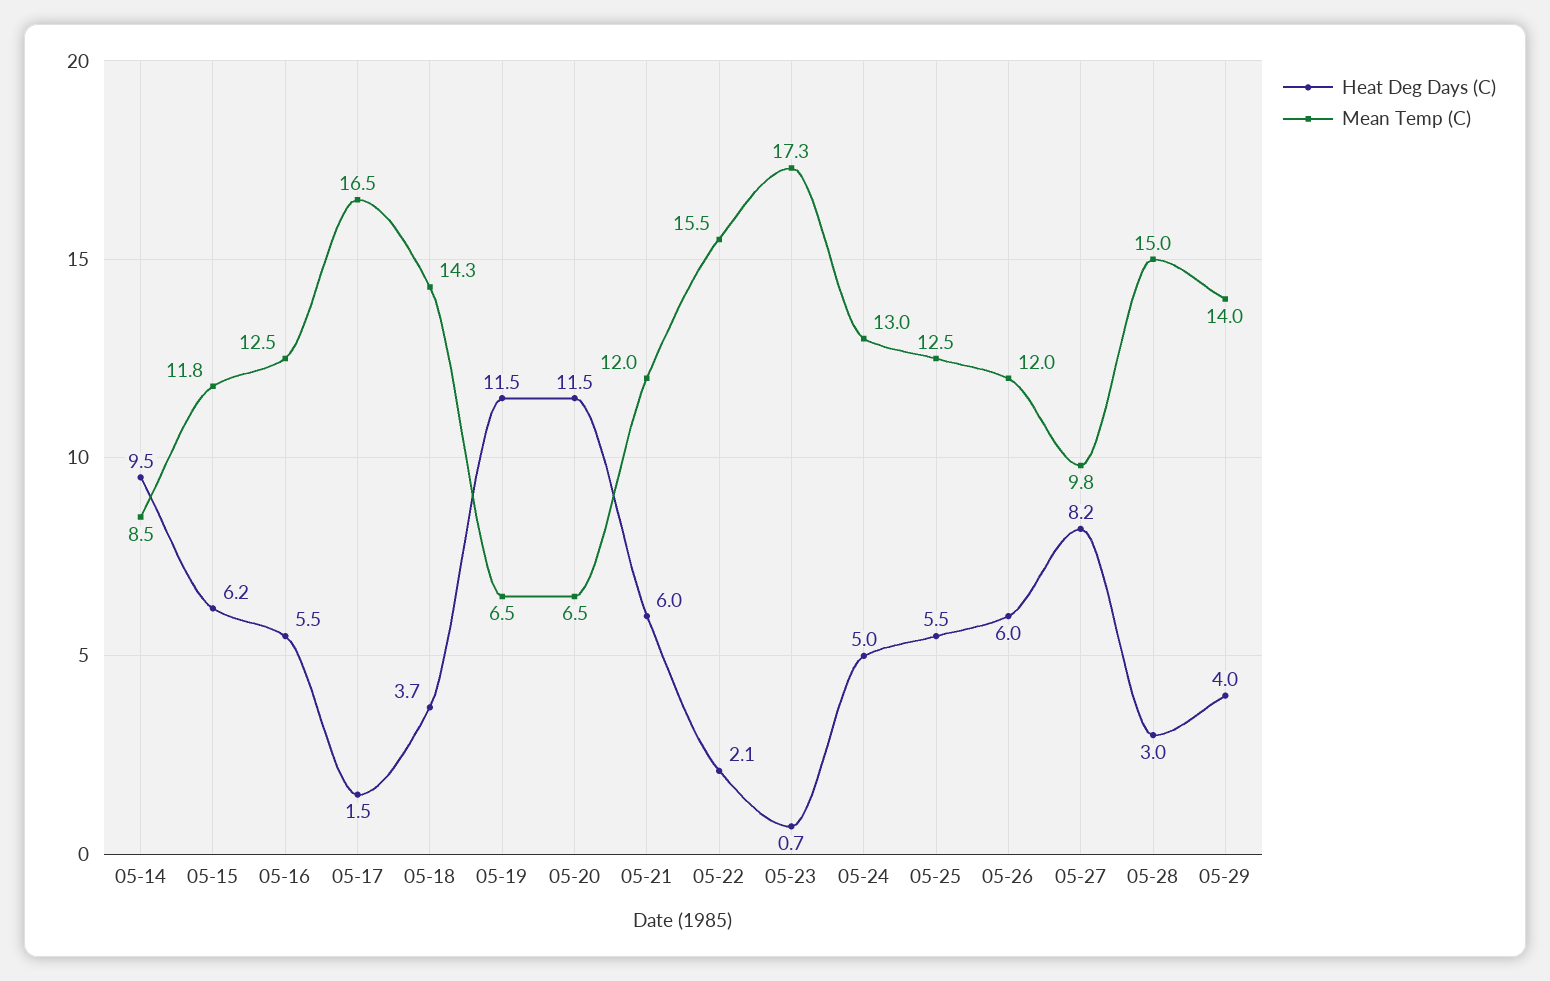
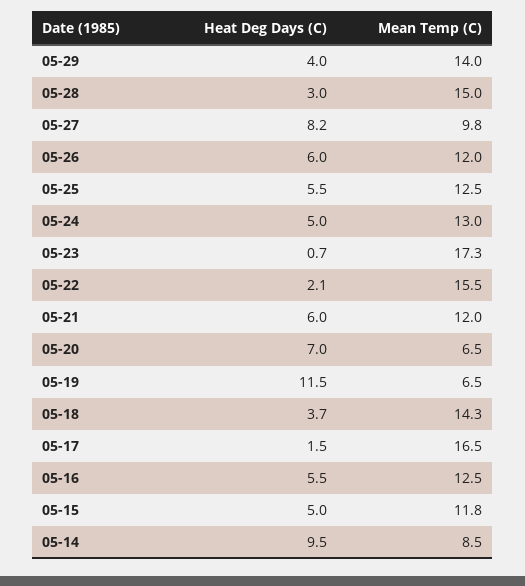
Heat Deg Days (C), 05-15: 6.2 -> 5
Heat Deg Days (C), 05-20: 11.5 -> 7

